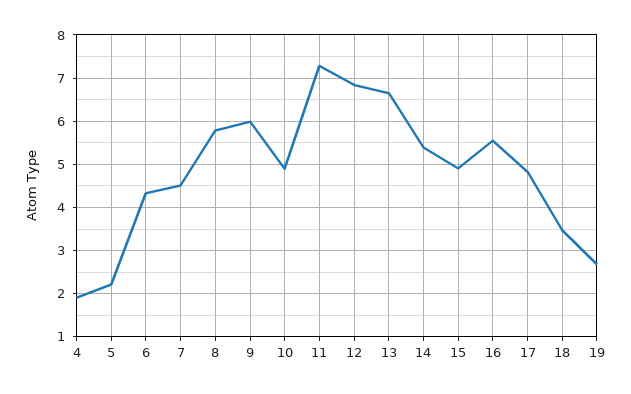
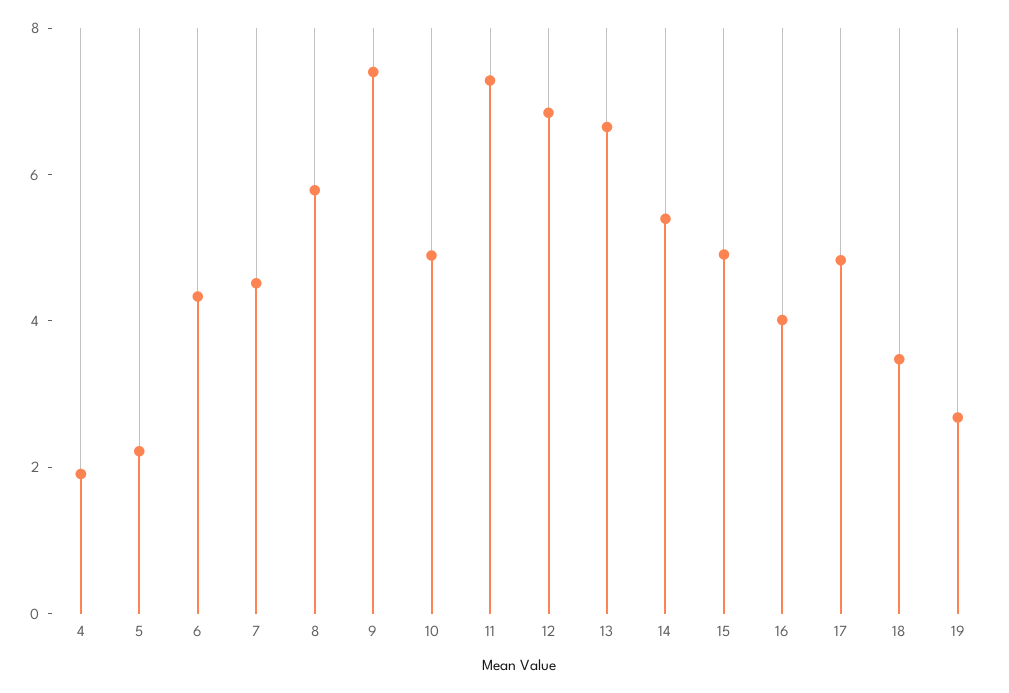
9: 6 -> 7.5
16: 5.6 -> 4

